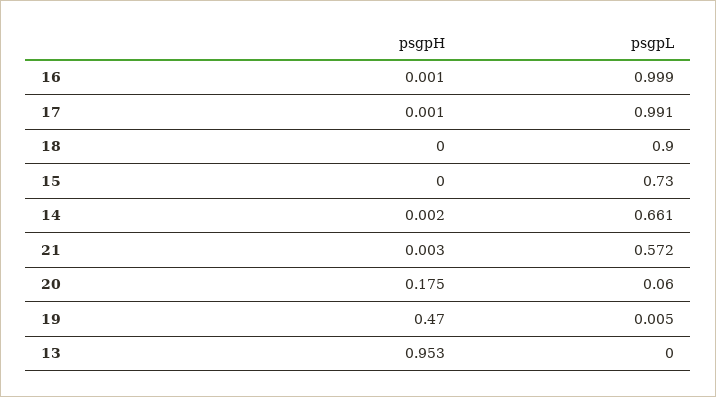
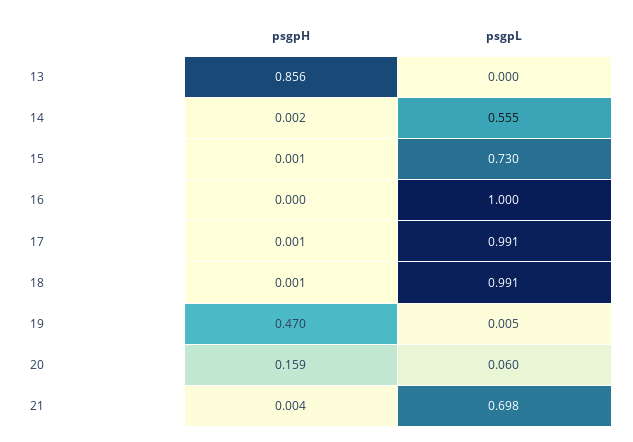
psgpH, 16: 0.001 -> 0
psgpL, 16: 0.999 -> 1
psgpH, 18: 0 -> 0.001
psgpL, 18: 0.9 -> 0.991
psgpH, 15: 0 -> 0.001
psgpL, 14: 0.661 -> 0.555
psgpH, 21: 0.003 -> 0.004
psgpL, 21: 0.572 -> 0.698
psgpH, 20: 0.175 -> 0.159
psgpH, 13: 0.953 -> 0.856

